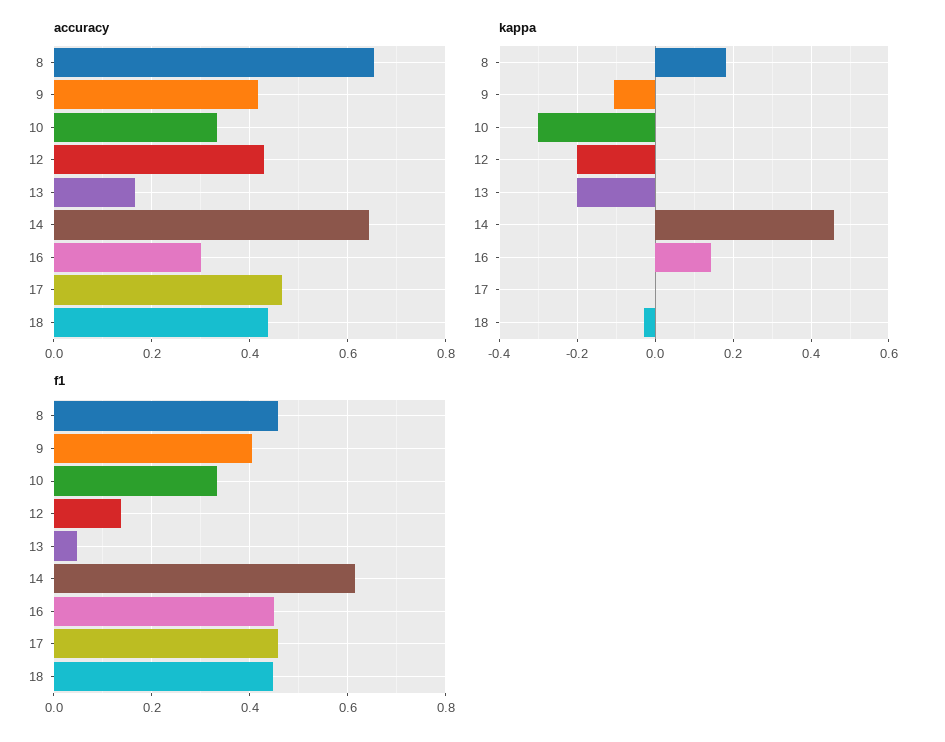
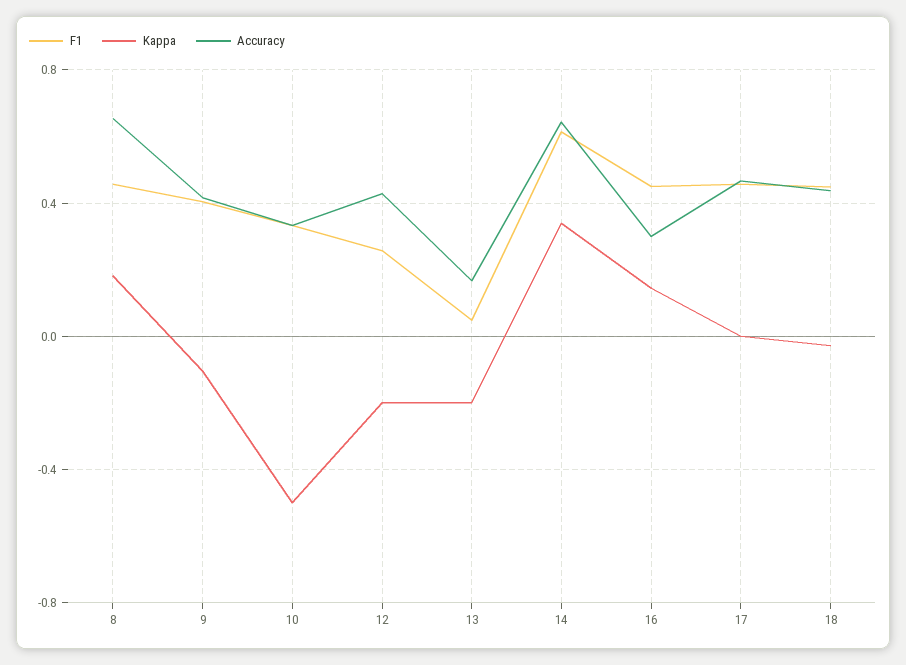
kappa, 10: -0.3 -> -0.5
kappa, 14: 0.46 -> 0.35
f1, 12: 0.14 -> 0.25

